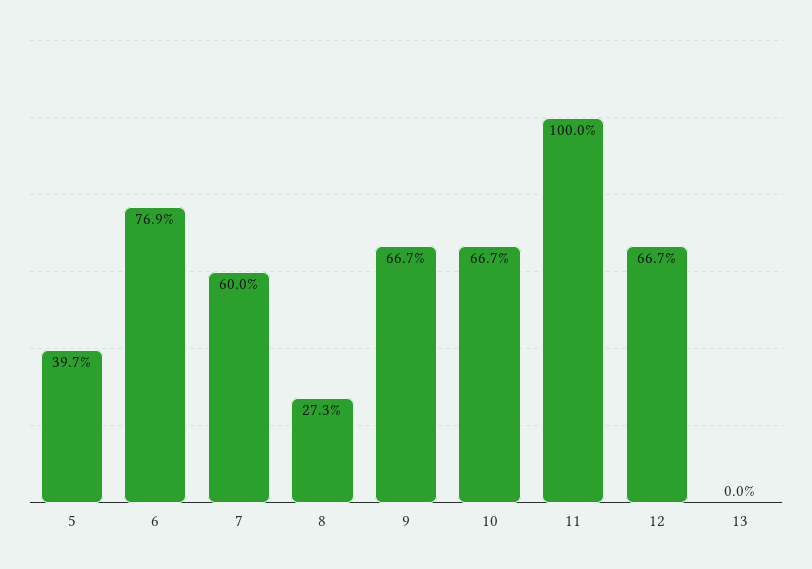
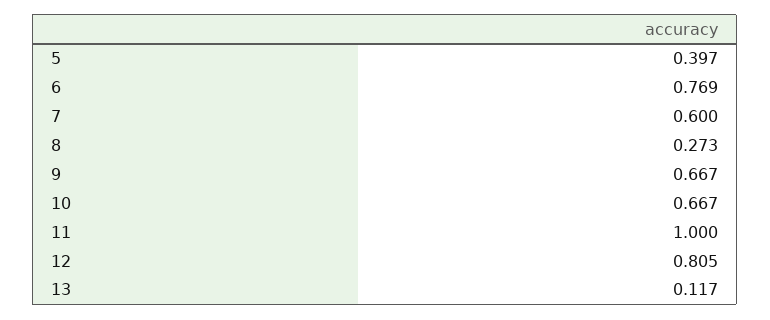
12: 0.667 -> 0.805
13: 0 -> 0.117

